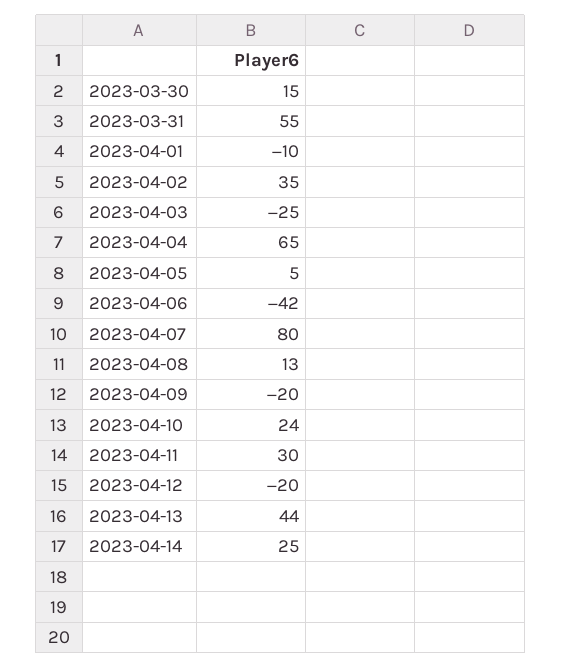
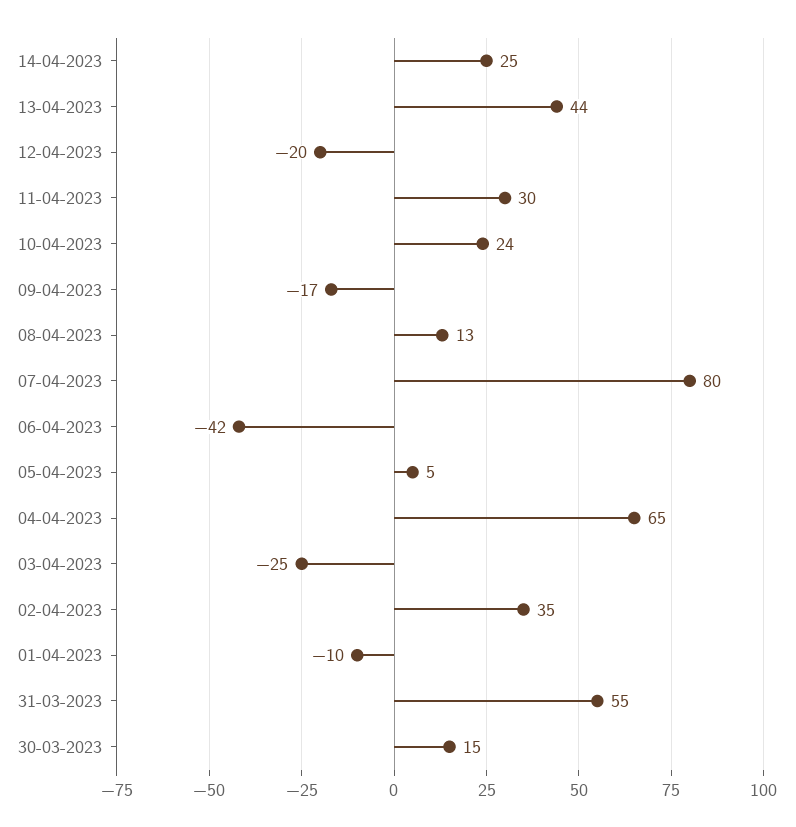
2023-04-09: -20 -> -17

